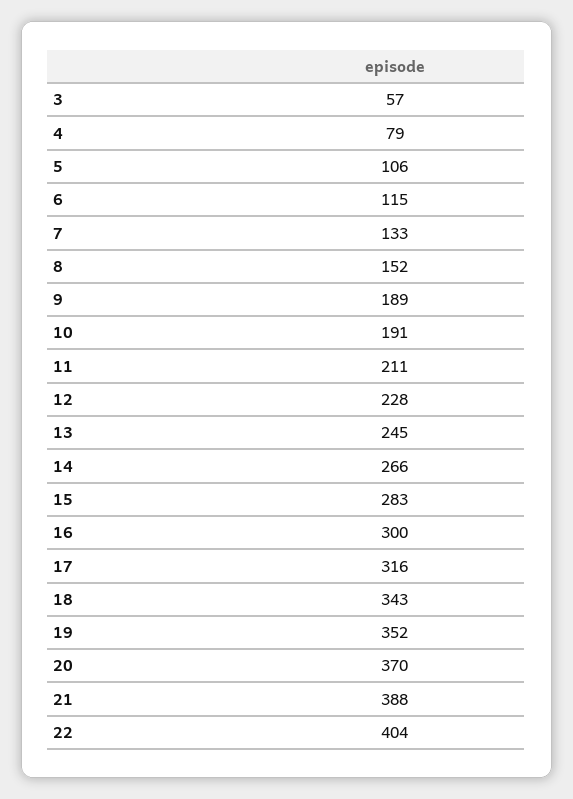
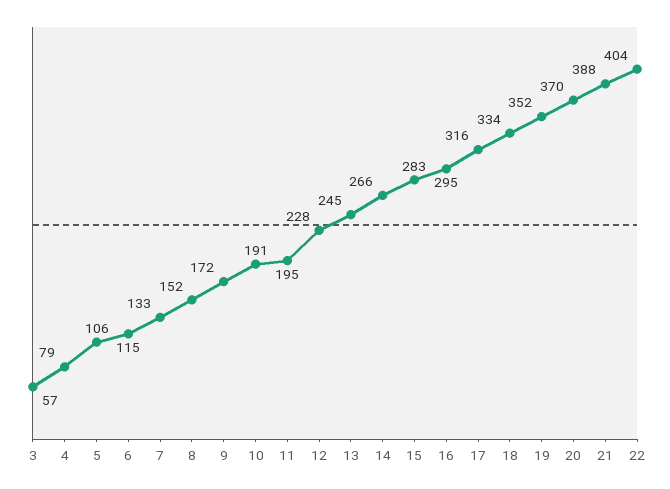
9: 189 -> 172
11: 211 -> 195
16: 300 -> 295
18: 343 -> 334

